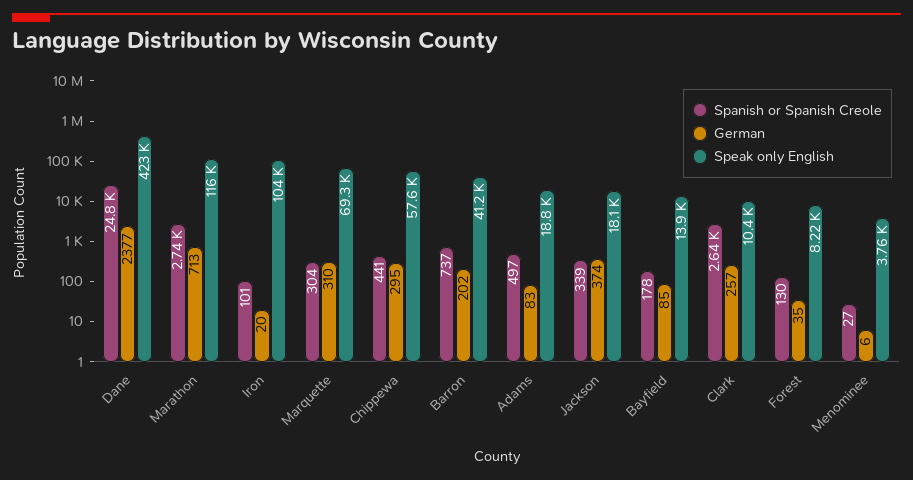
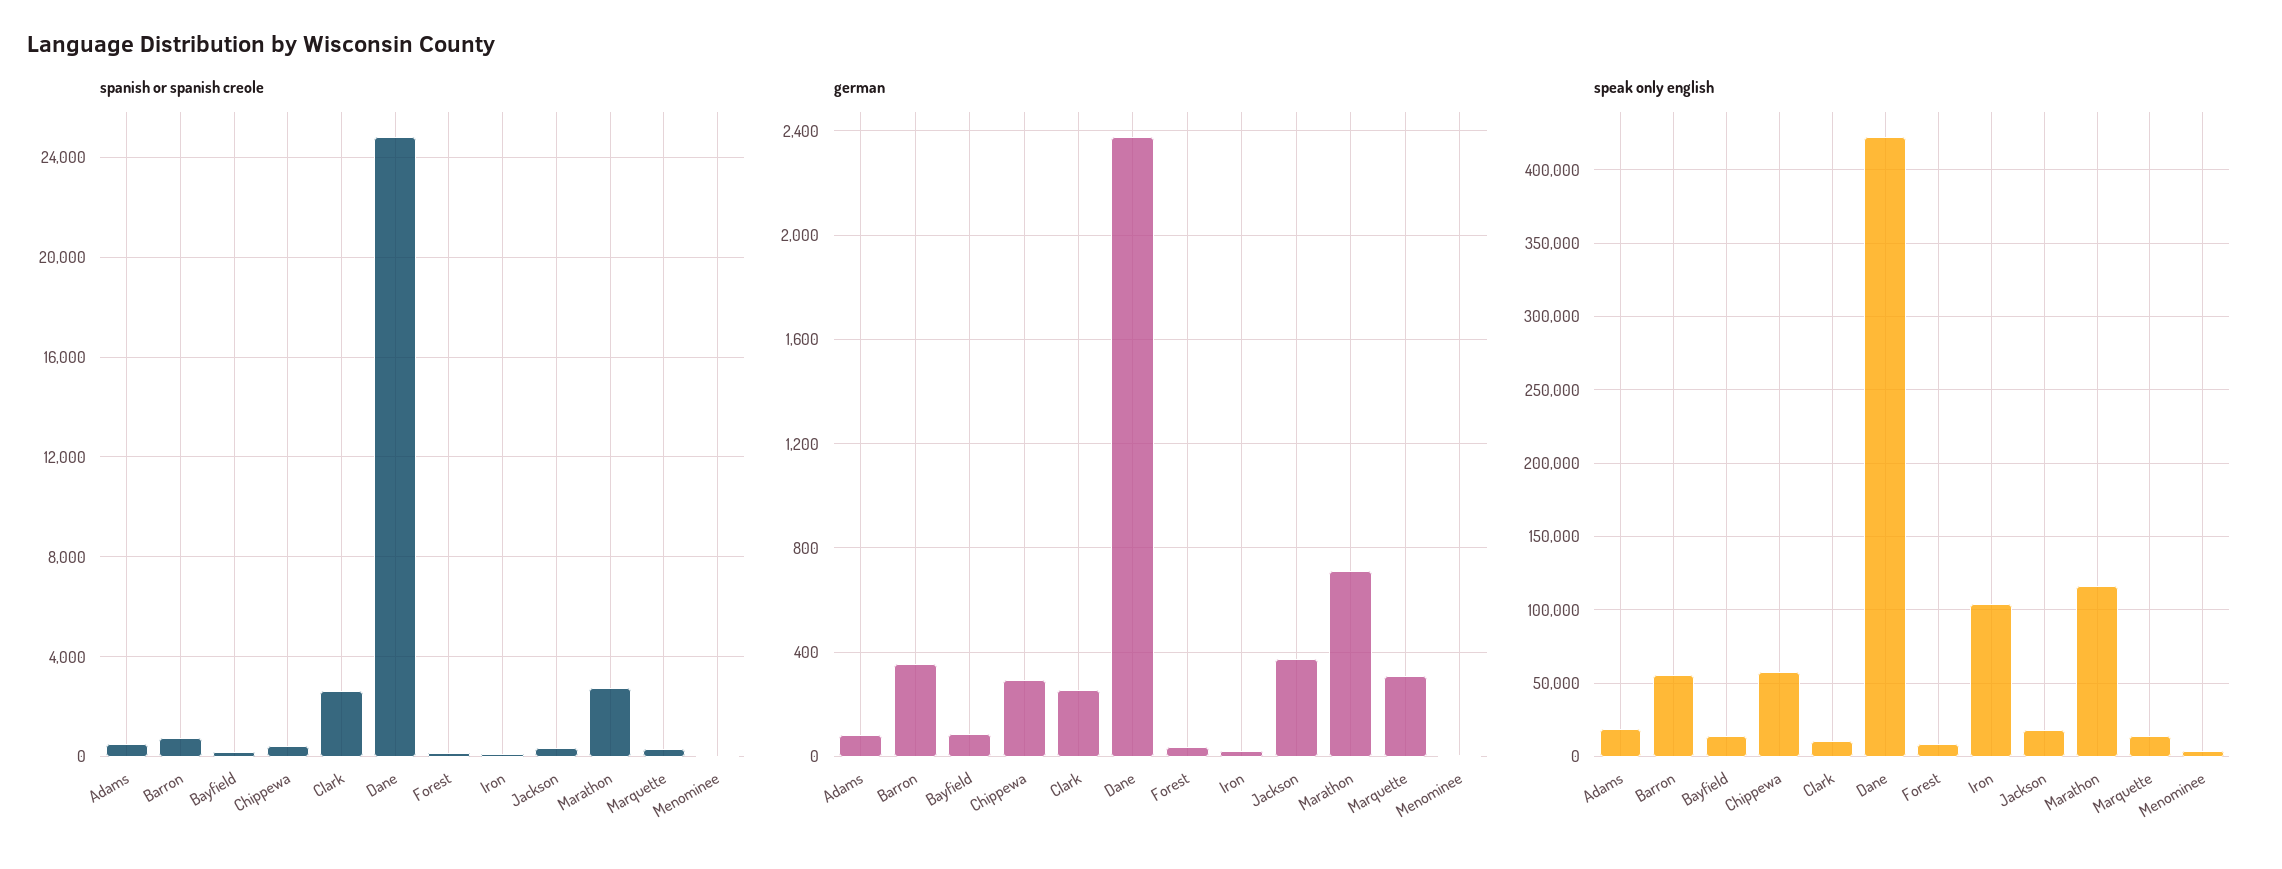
Speak only English, Marquette: 69300 -> 15000
German, Barron: 202 -> 350
Speak only English, Barron: 41200 -> 55000

